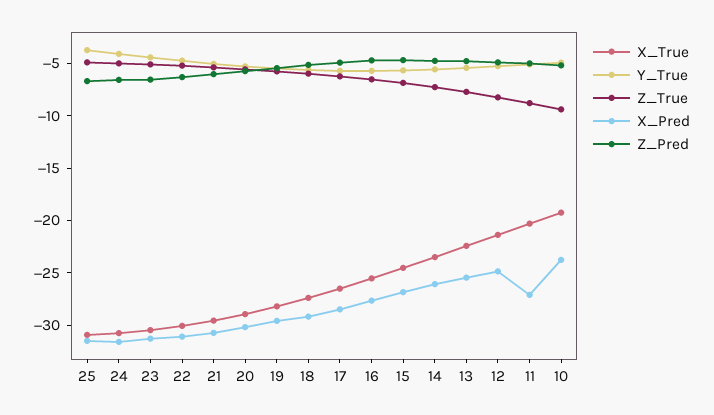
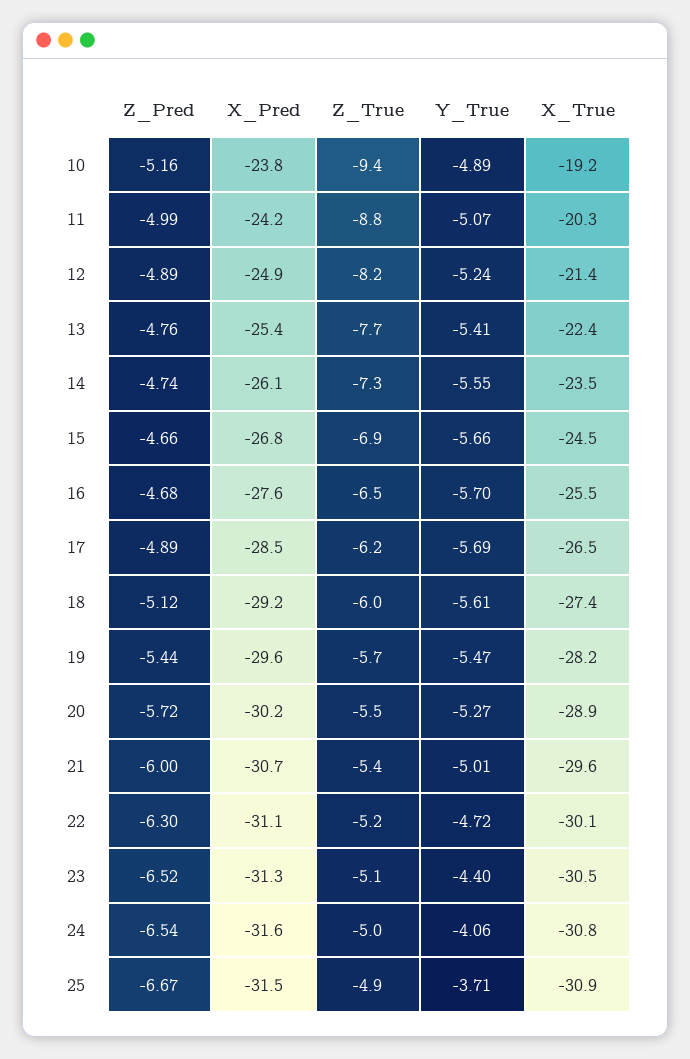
X_Pred, 11: -27 -> -24.2

